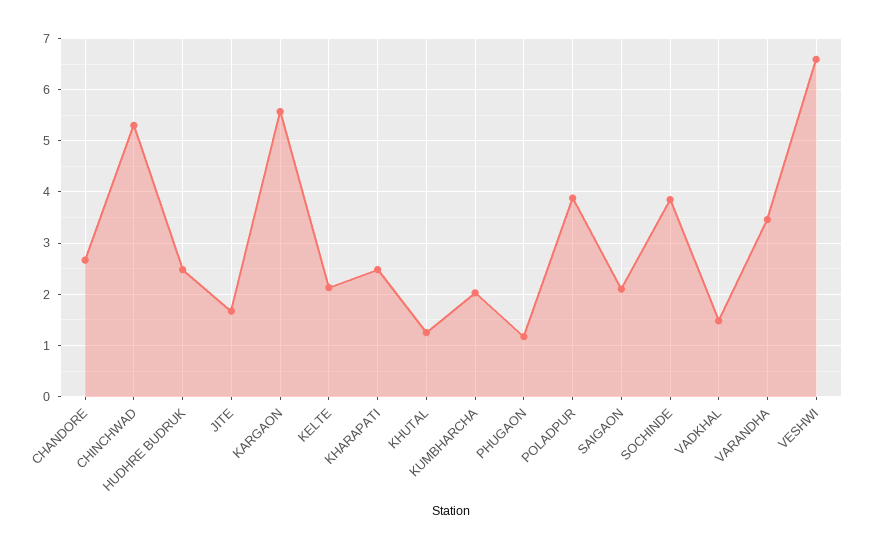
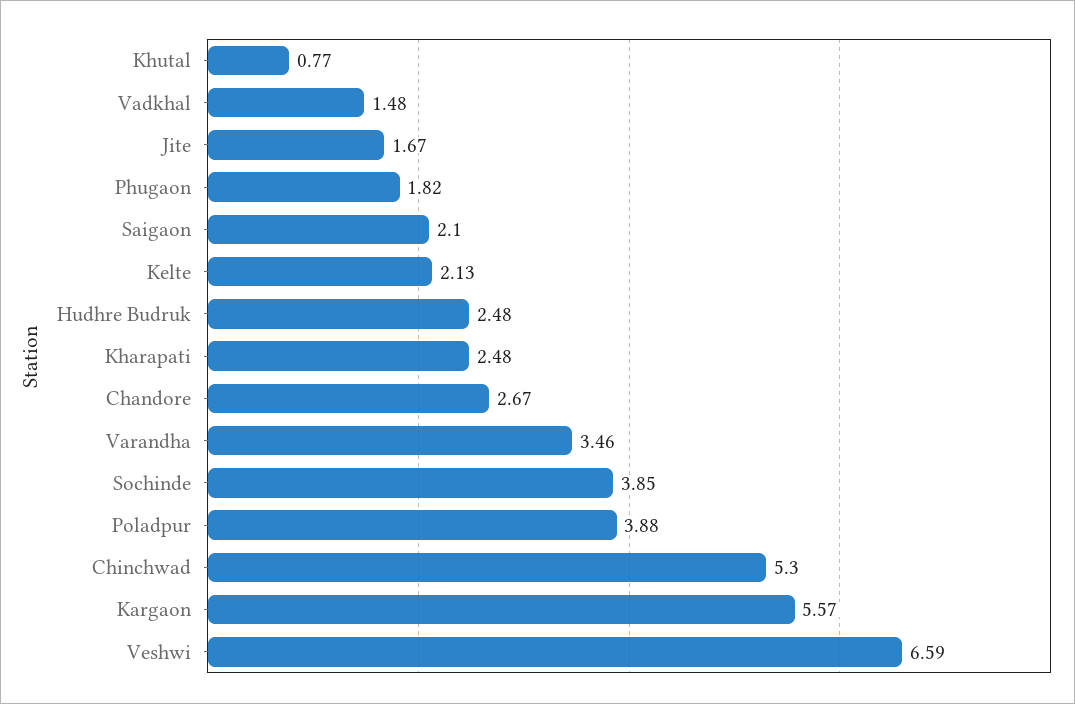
KHUTAL: 1.2 -> 0.77
KUMBHARCHA: 2 -> none
PHUGAON: 1.2 -> 1.82

